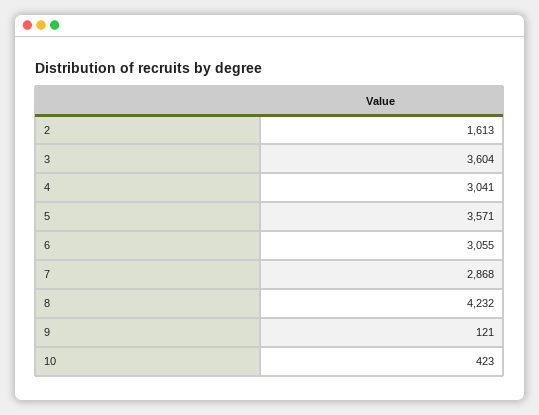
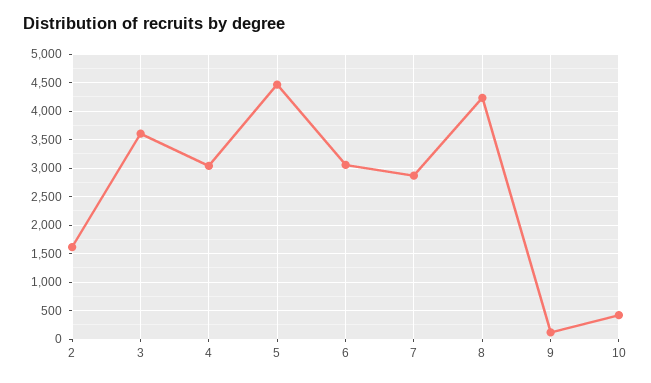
5: 3571 -> 4500

